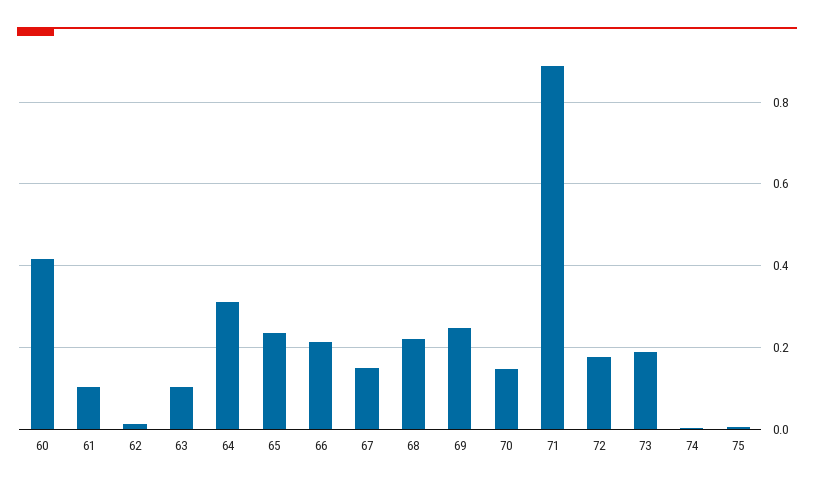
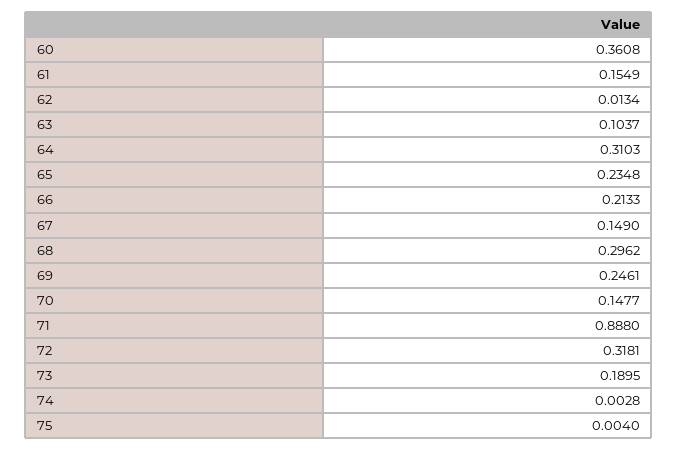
60: 0.42 -> 0.3608
61: 0.1 -> 0.1549
68: 0.22 -> 0.2962
72: 0.18 -> 0.3181

